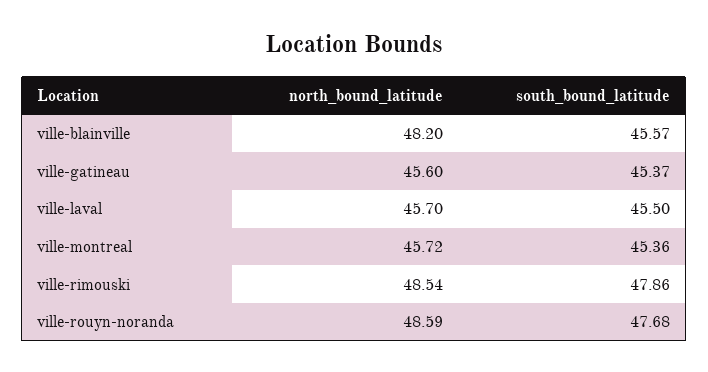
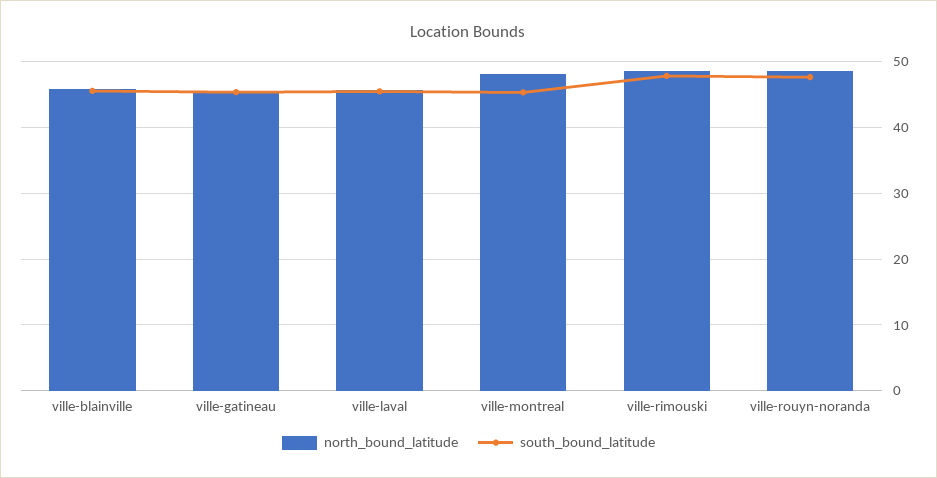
north_bound_latitude, ville-blainville: 48.2 -> 46
north_bound_latitude, ville-montreal: 45.72 -> 48

